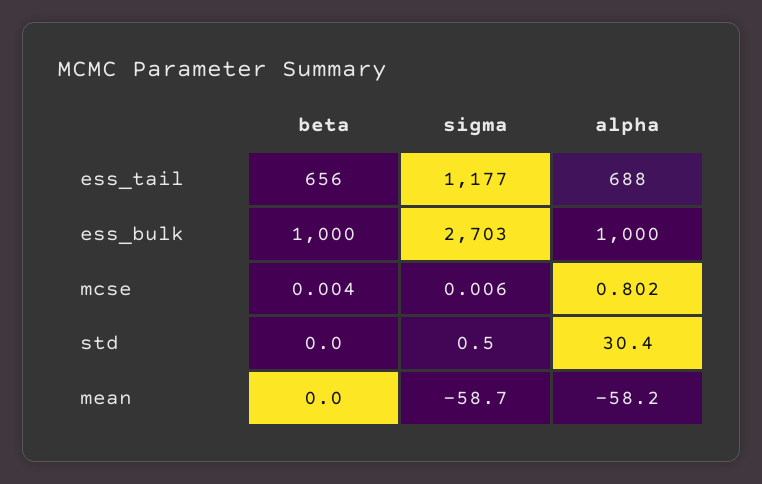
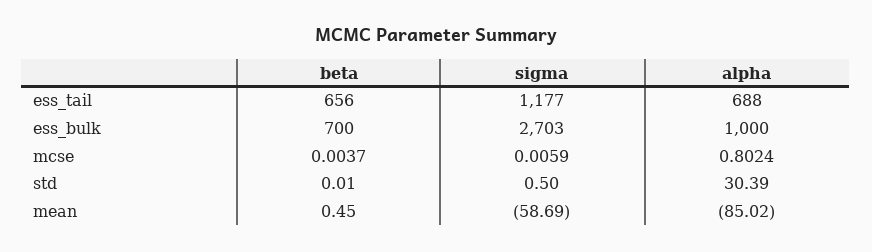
beta, ess_bulk: 1000 -> 700
beta, mean: 0 -> 0.45
alpha, mean: -58.2 -> -85.02

